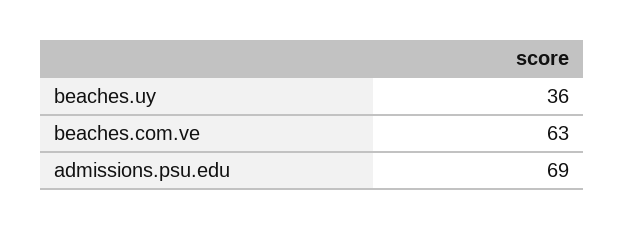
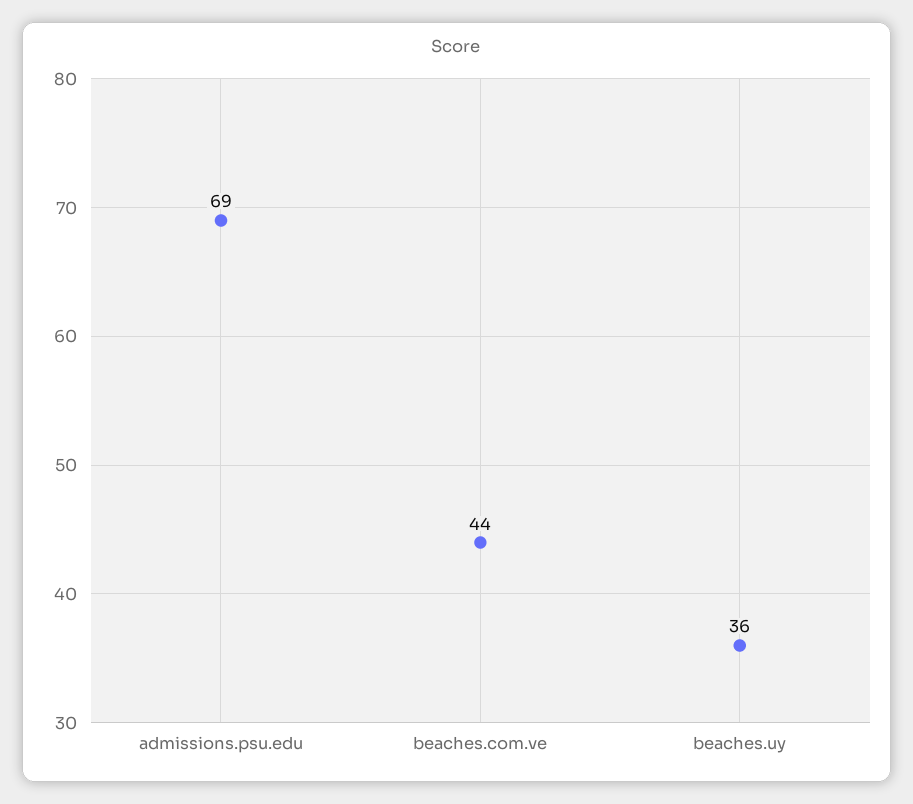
beaches.com.ve: 63 -> 44

